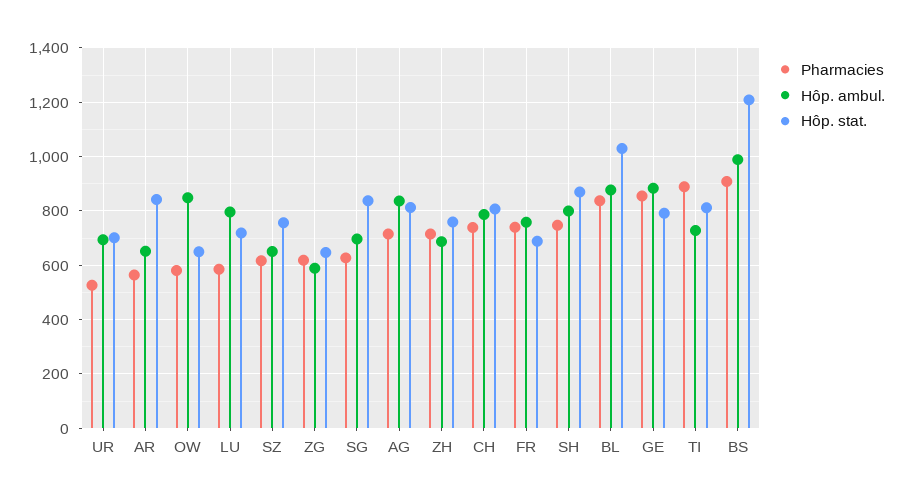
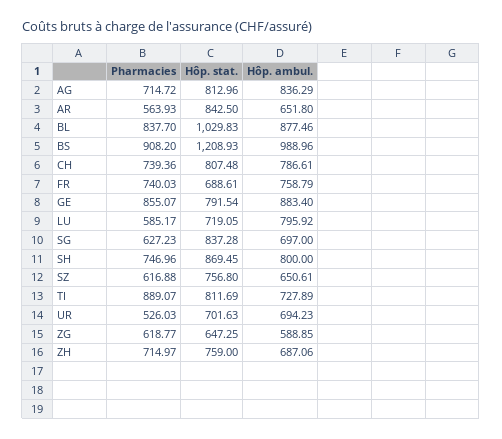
Pharmacies, OW: 575 -> none
Hôp. ambul., OW: 850 -> none
Hôp. stat., OW: 650 -> none

